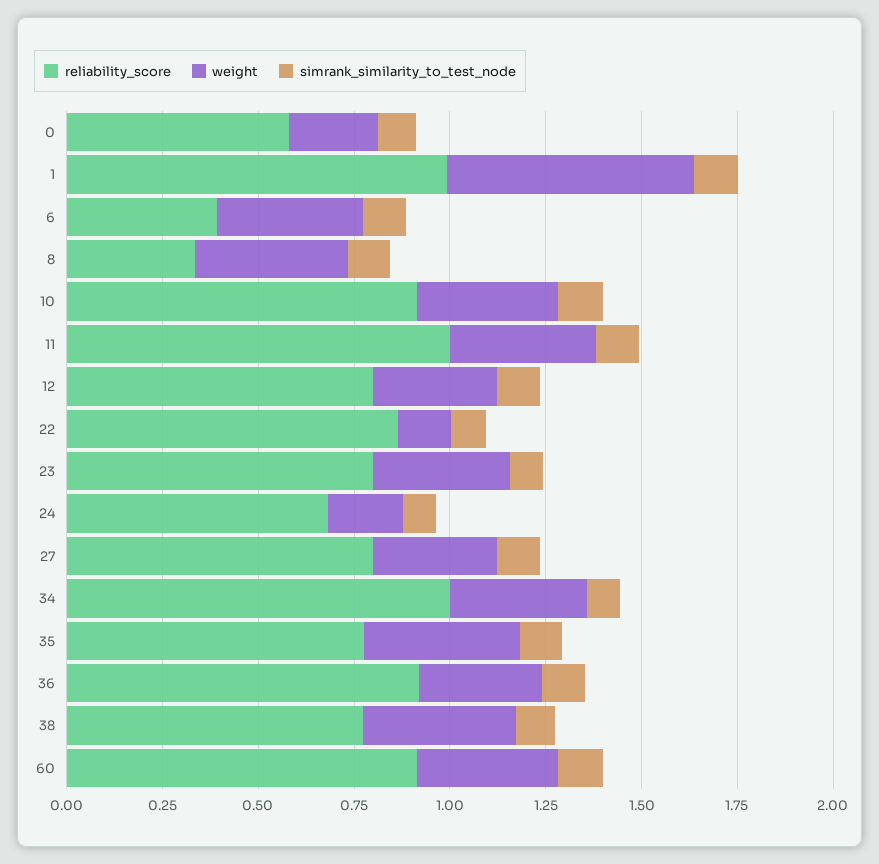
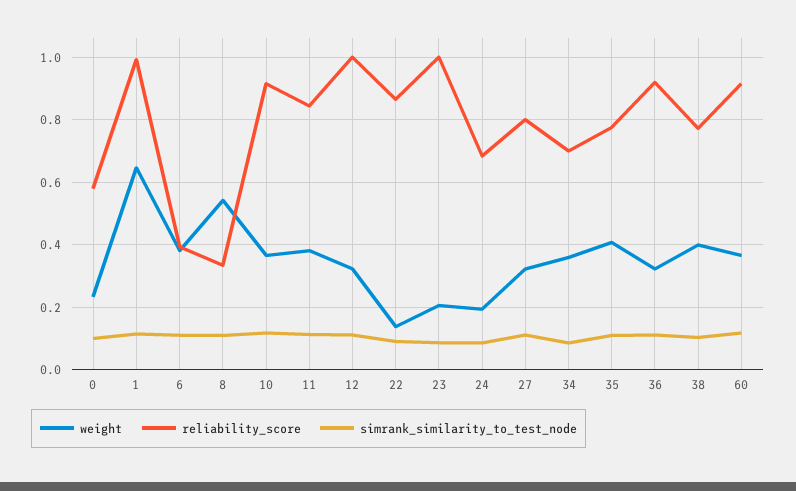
weight, 8: 0.4 -> 0.54
reliability_score, 11: 1 -> 0.84
reliability_score, 12: 0.8 -> 1
reliability_score, 23: 0.8 -> 1
weight, 23: 0.35 -> 0.2
reliability_score, 34: 1 -> 0.7

